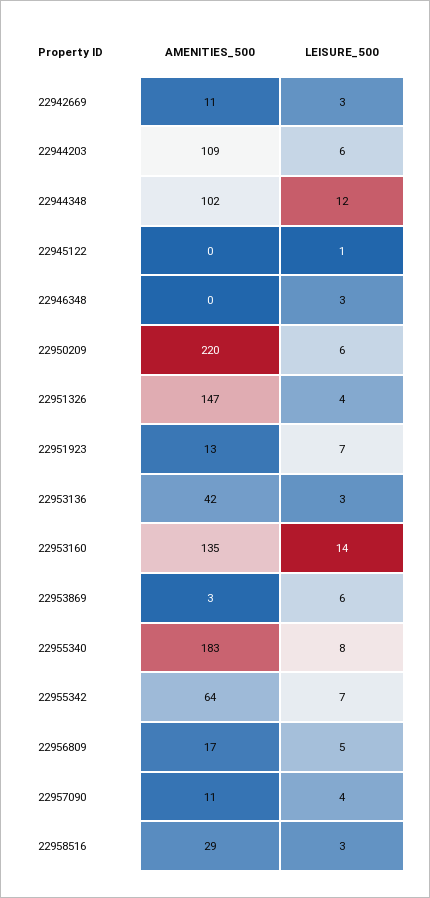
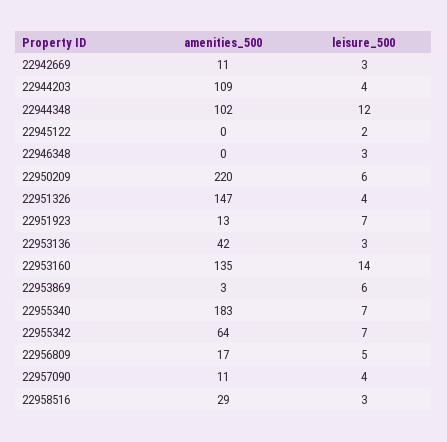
LEISURE_500, 22944203: 6 -> 4
LEISURE_500, 22945122: 1 -> 2
LEISURE_500, 22955340: 8 -> 7

